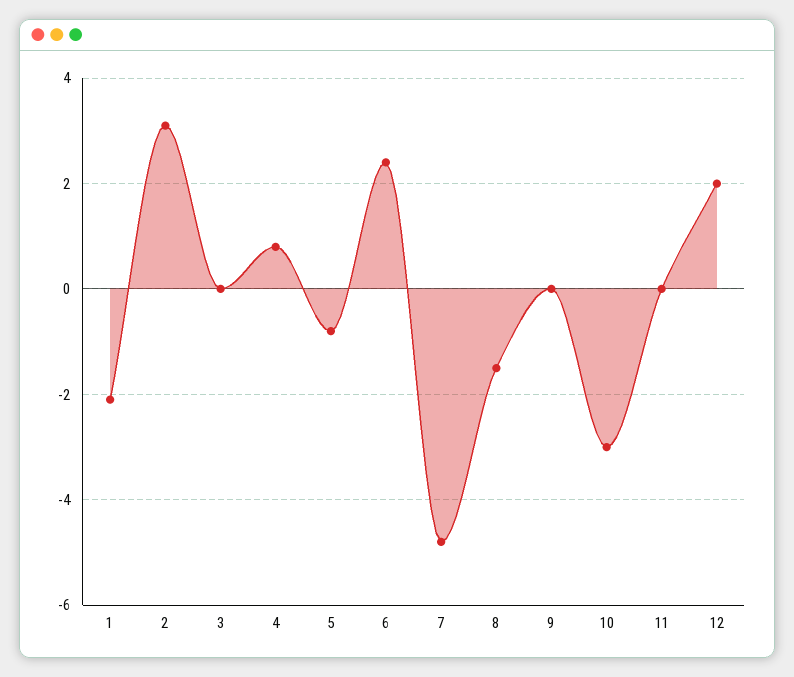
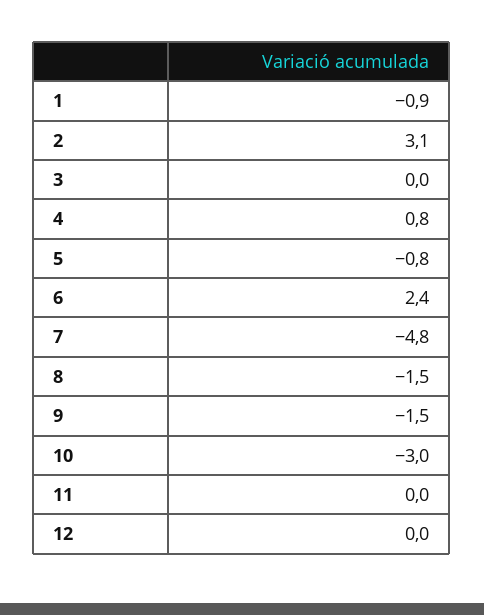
1: -2 -> -0.9
9: 0 -> -1.5
12: 2 -> 0

